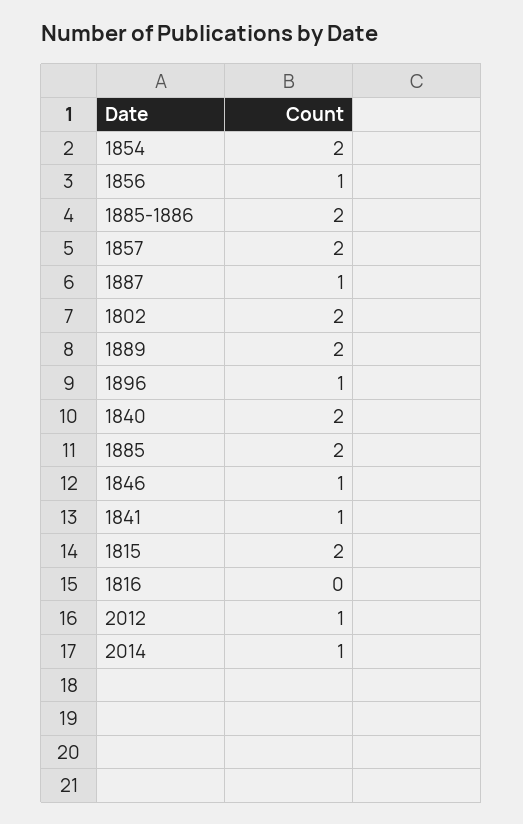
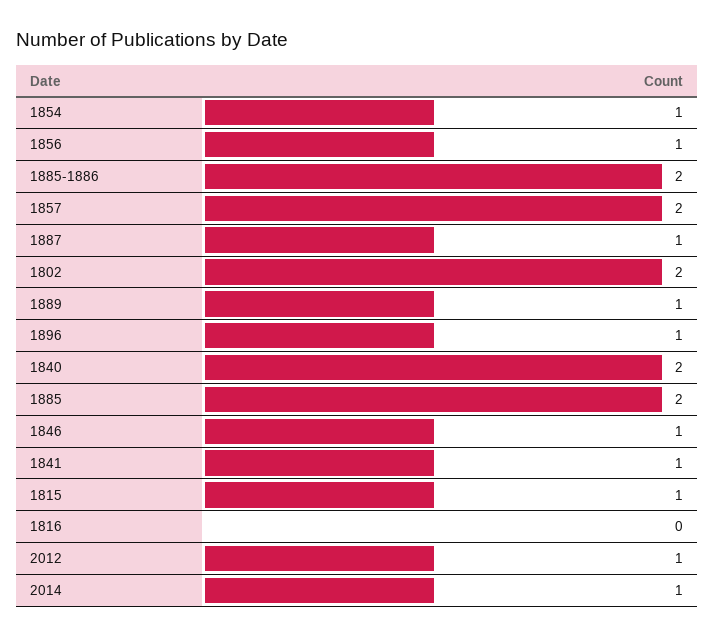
1854: 2 -> 1
1889: 2 -> 1
1815: 2 -> 1

